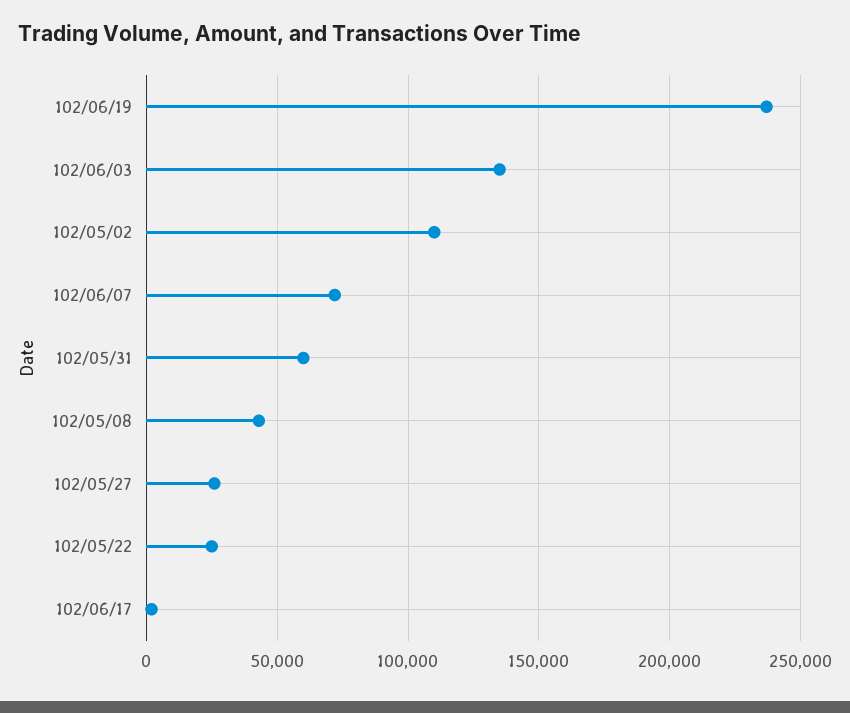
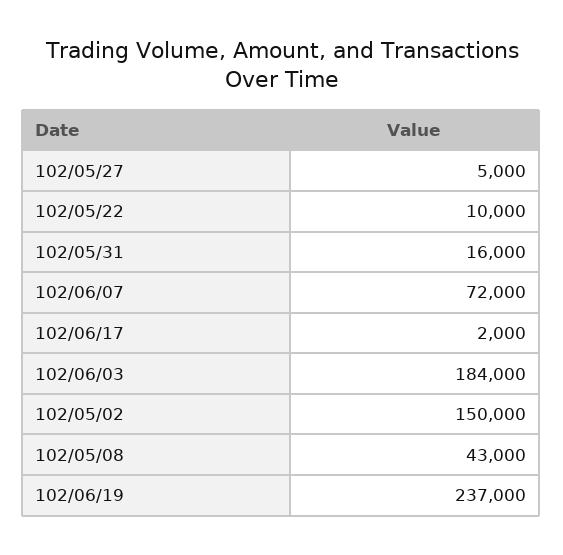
102/06/03: 135000 -> 184000
102/05/02: 110000 -> 150000
102/05/31: 60000 -> 16000
102/05/27: 25000 -> 5000
102/05/22: 25000 -> 10000

